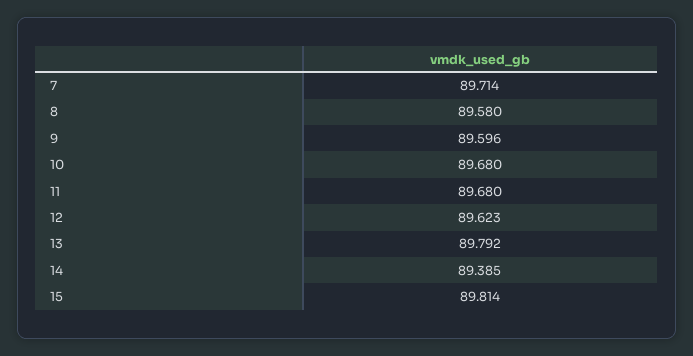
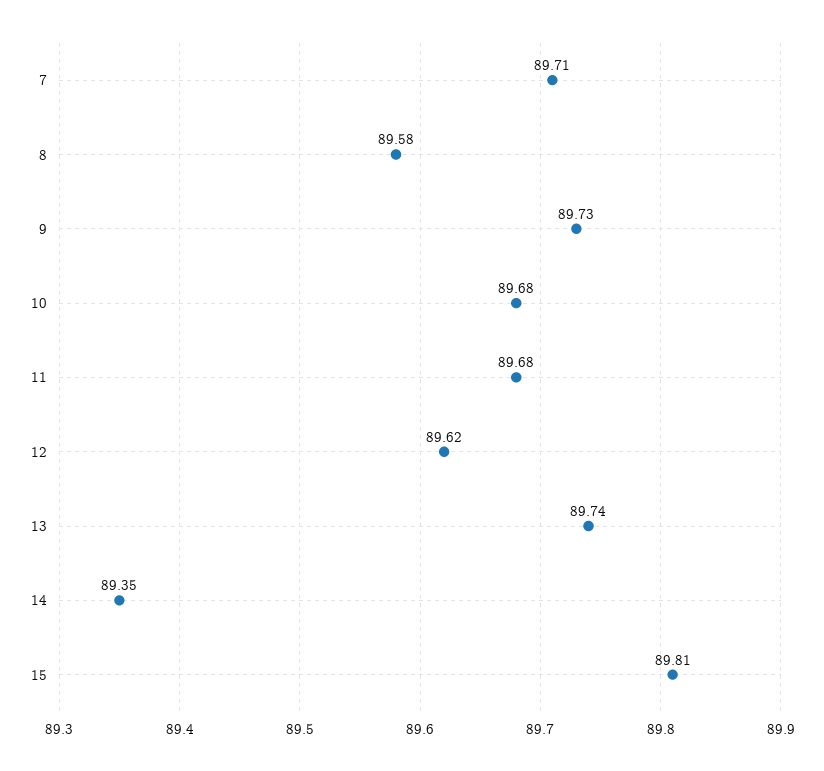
9: 89.596 -> 89.73
13: 89.792 -> 89.74
14: 89.385 -> 89.35

